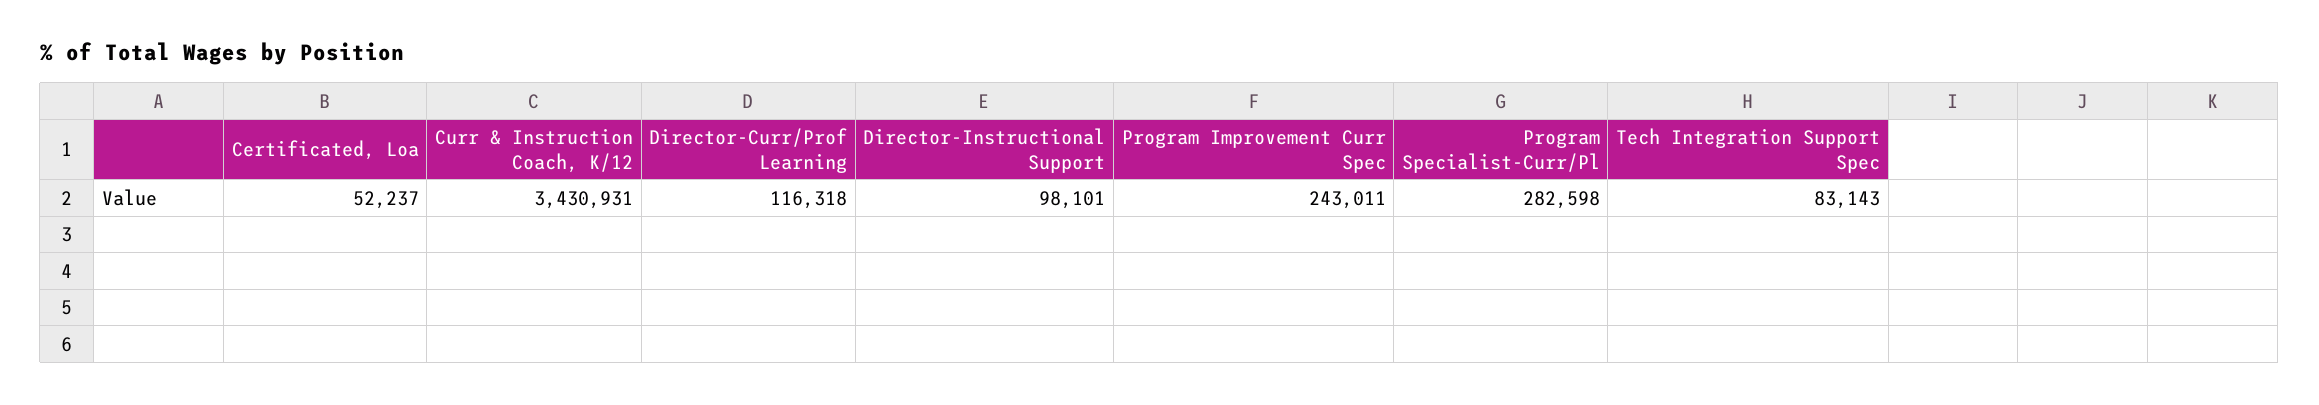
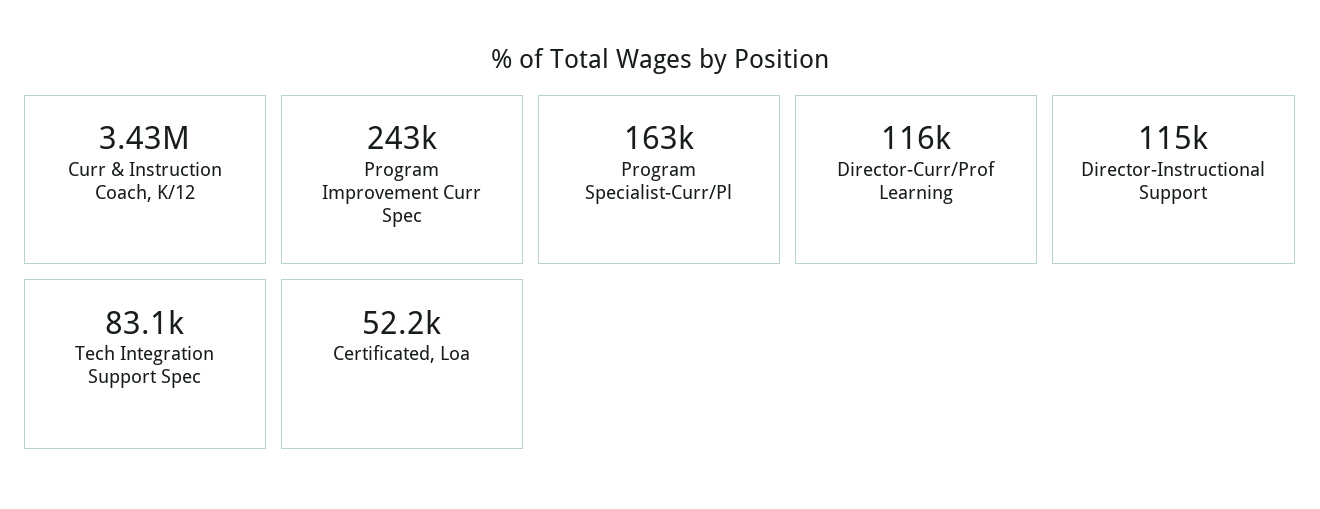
Director-Instructional Support: 98101 -> 115000
Program Specialist-Curr/Pl: 282598 -> 163000

